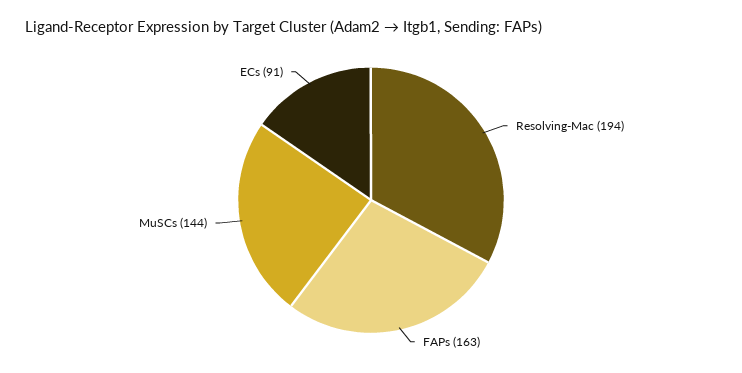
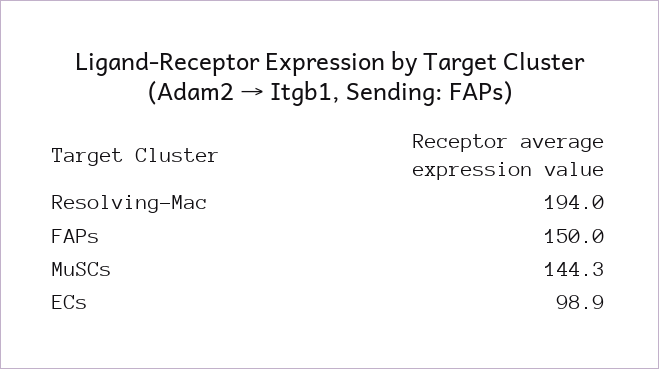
FAPs: 163 -> 150
ECs: 91 -> 98.9

